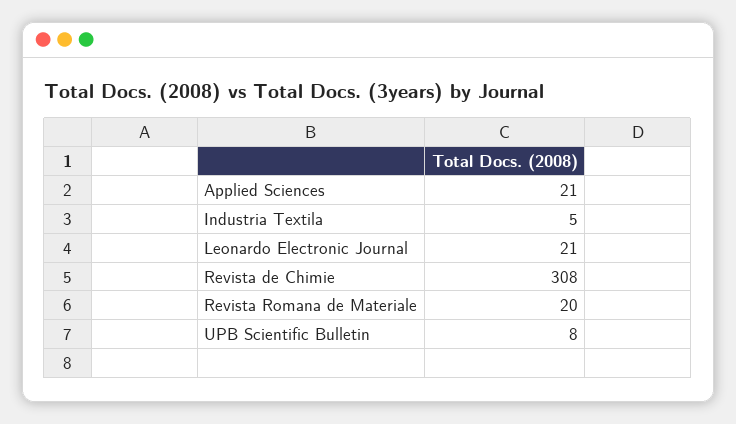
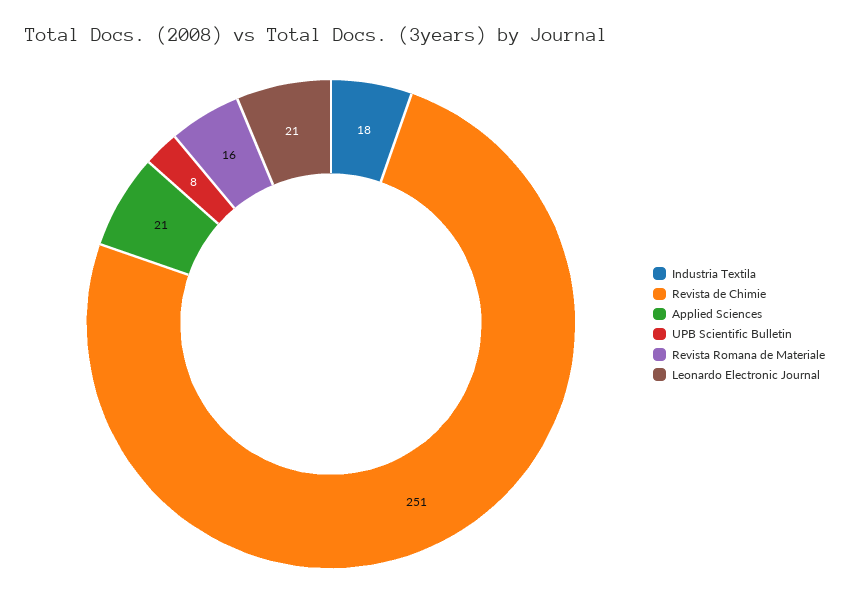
Industria Textila: 5 -> 18
Revista de Chimie: 308 -> 251
Revista Romana de Materiale: 20 -> 16

